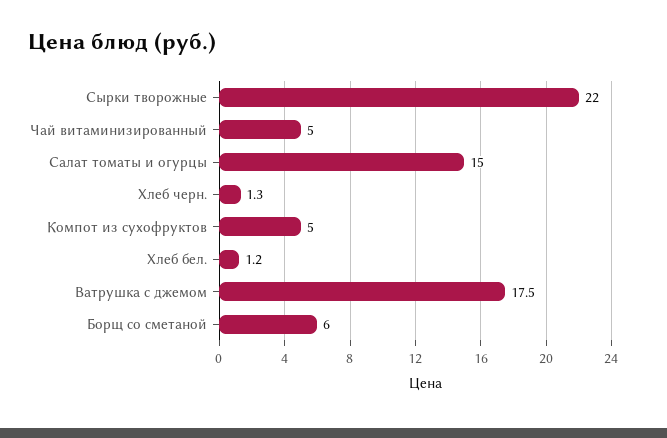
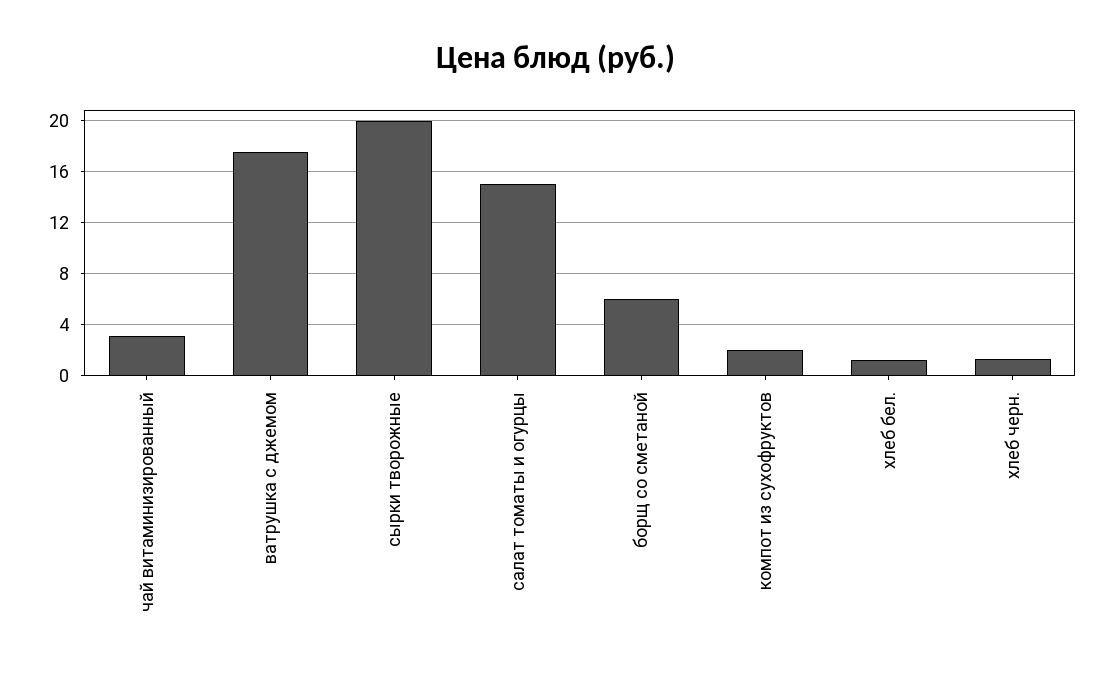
Сырки творожные: 22 -> 20
Чай витаминизированный: 5 -> 3
Компот из сухофруктов: 5 -> 2

